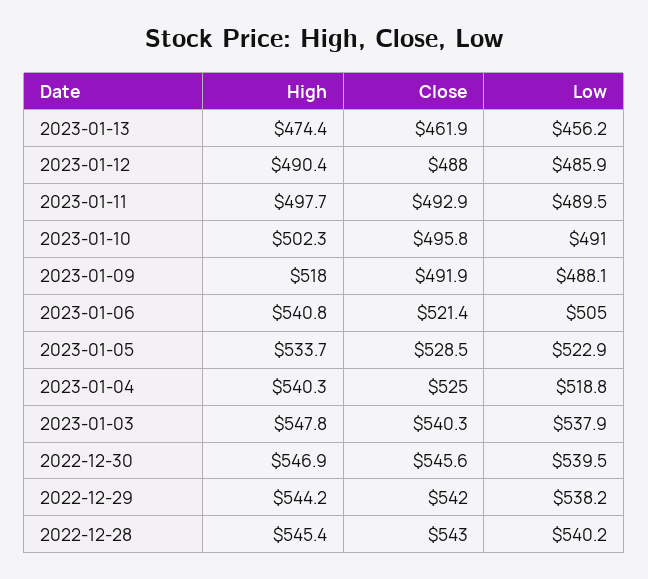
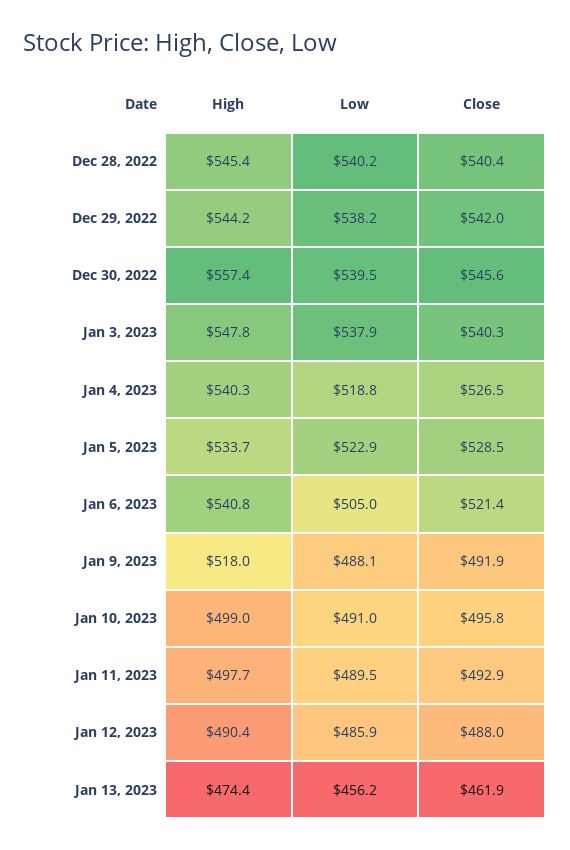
High, 2023-01-10: 502.3 -> 499
Close, 2023-01-04: 525 -> 526.5
High, 2022-12-30: 546.9 -> 557.4
Close, 2022-12-28: 543 -> 540.4

